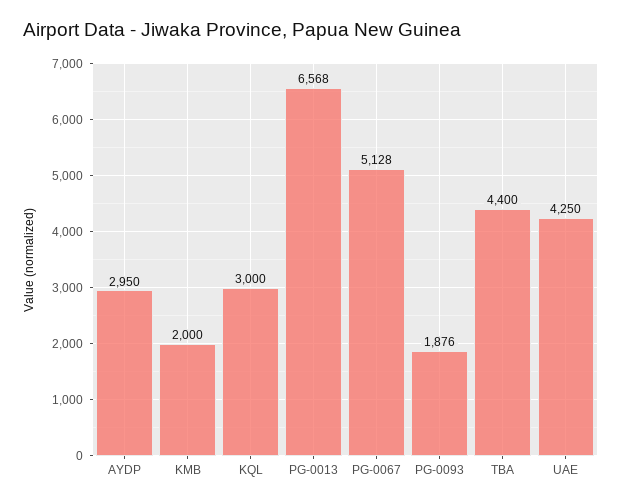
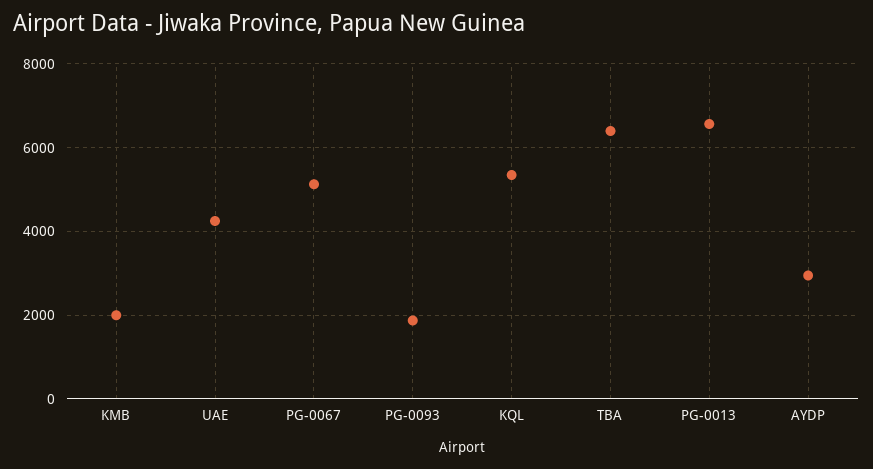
KQL: 3000 -> 5400
TBA: 4400 -> 6400

